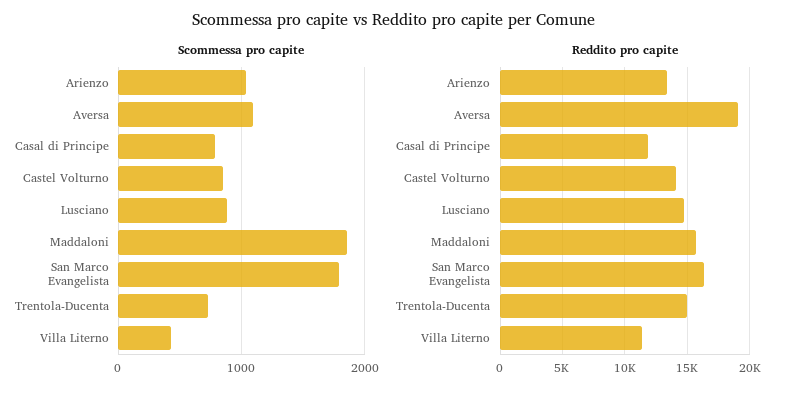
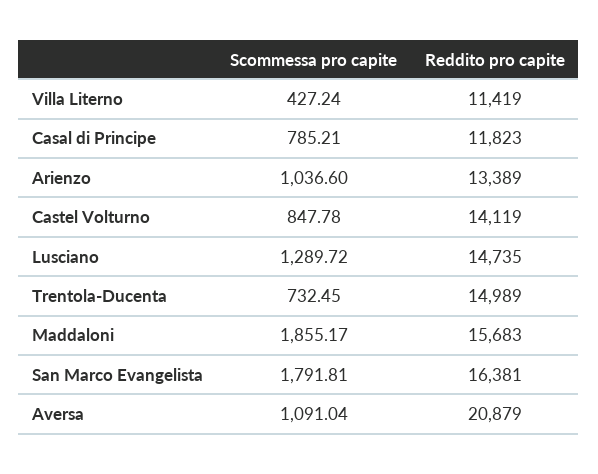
Scommessa pro capite, Lusciano: 900 -> 1289.72
Reddito pro capite, Aversa: 19000 -> 20879

